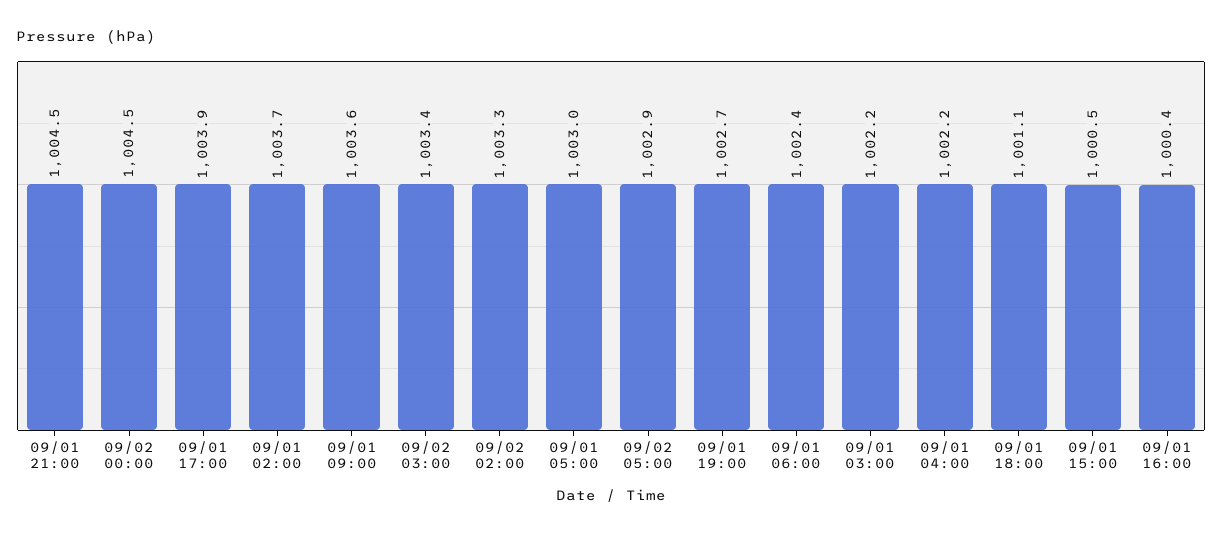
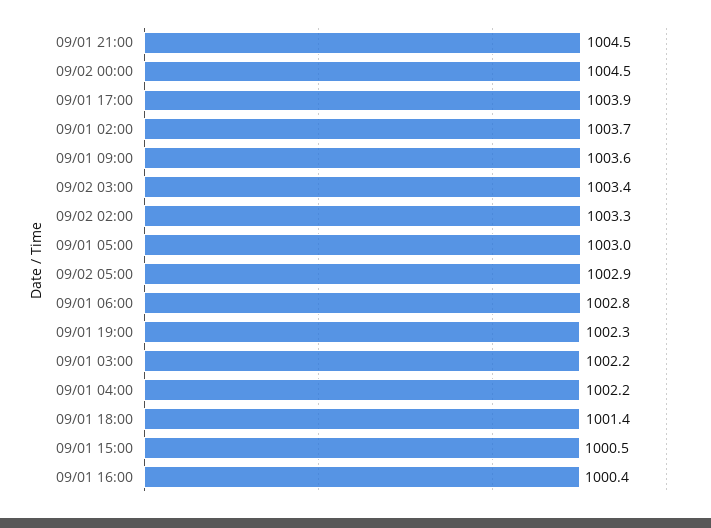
09/01 19:00: 1002.7 -> 1002.3
09/01 06:00: 1002.4 -> 1002.8
09/01 18:00: 1001.1 -> 1001.4

